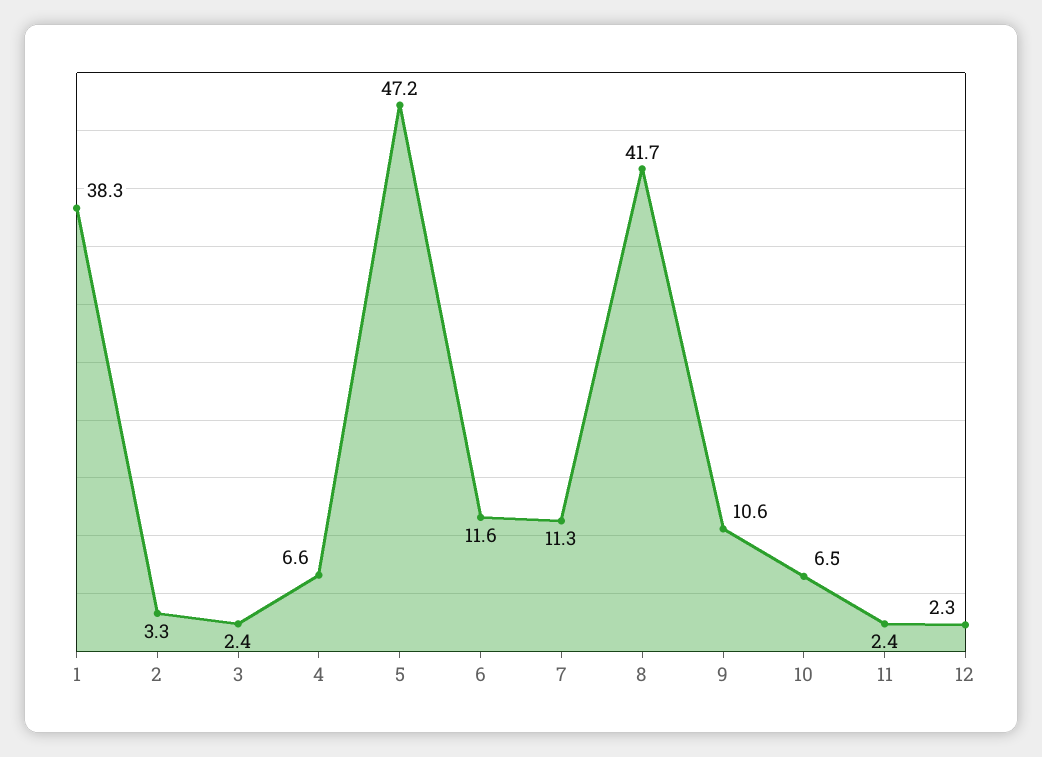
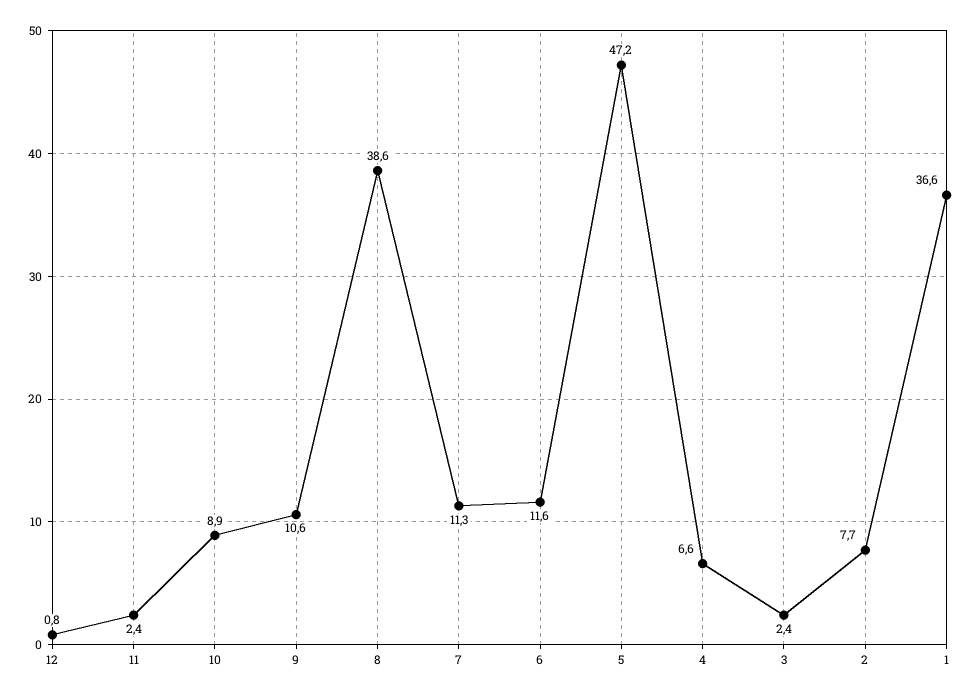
1: 38.3 -> 36.6
2: 3.3 -> 7.7
8: 41.7 -> 38.6
10: 6.5 -> 8.9
12: 2.3 -> 0.8

